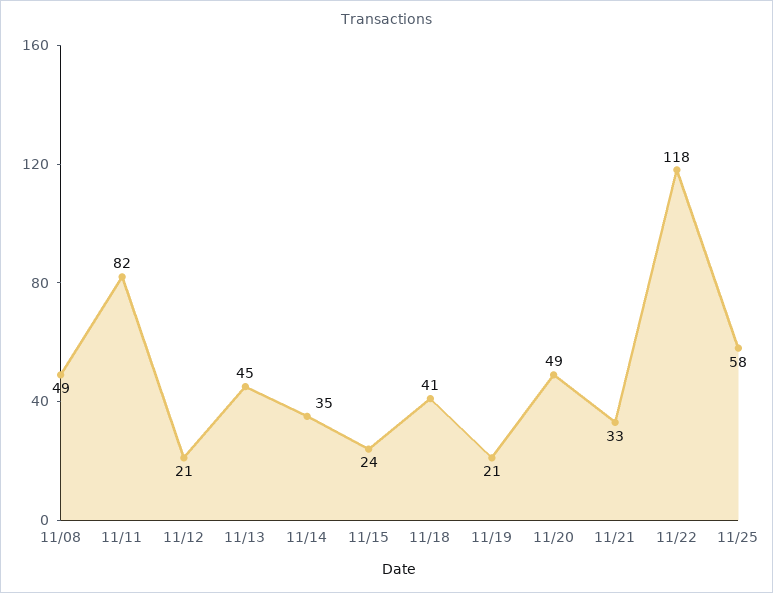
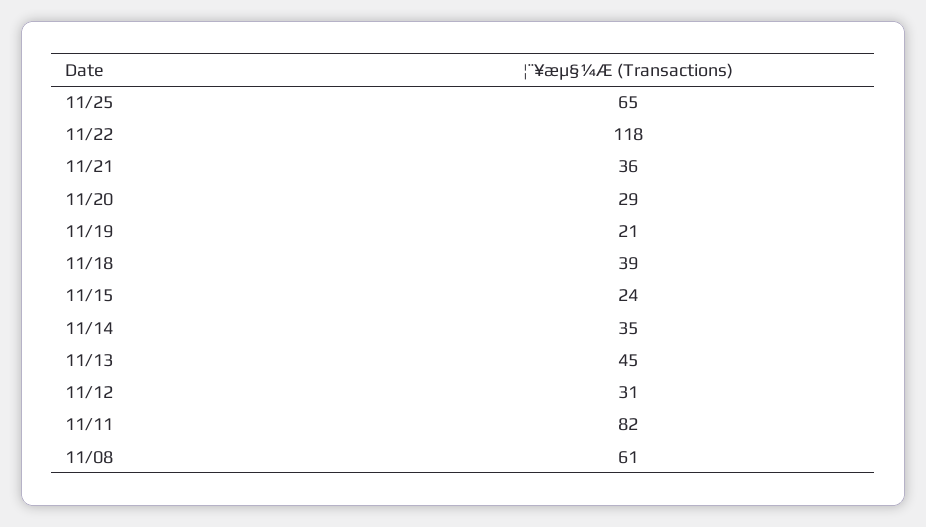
11/08: 49 -> 61
11/12: 21 -> 31
11/18: 41 -> 39
11/20: 49 -> 29
11/21: 33 -> 36
11/25: 58 -> 65

